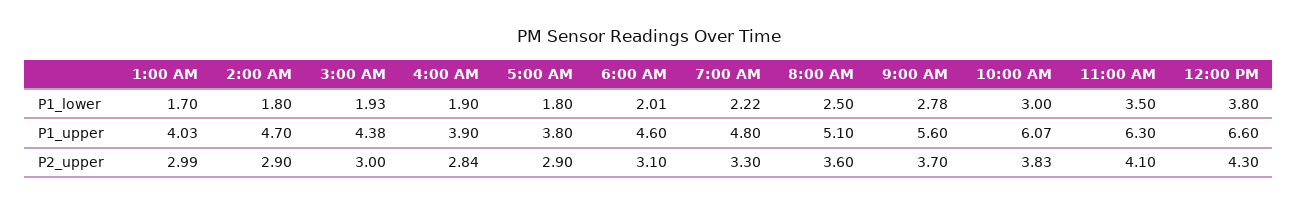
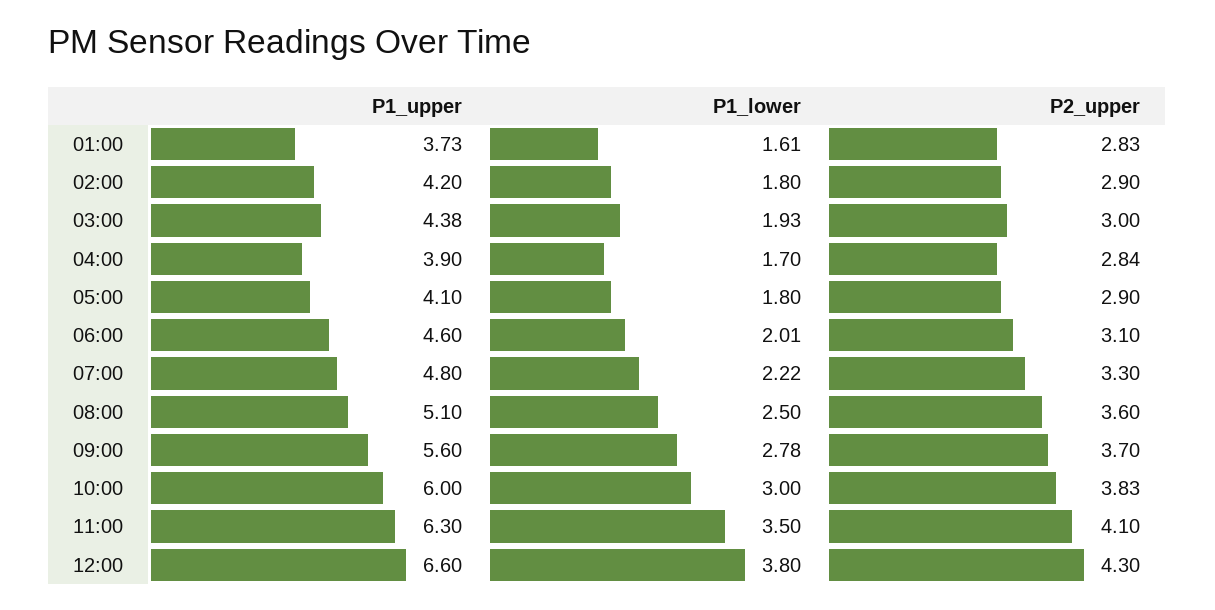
1:00 AM, P1_lower: 1.7 -> 1.61
4:00 AM, P1_lower: 1.9 -> 1.7
1:00 AM, P1_upper: 4.03 -> 3.73
2:00 AM, P1_upper: 4.7 -> 4.2
5:00 AM, P1_upper: 3.8 -> 4.1
10:00 AM, P1_upper: 6.07 -> 6
1:00 AM, P2_upper: 2.99 -> 2.83

